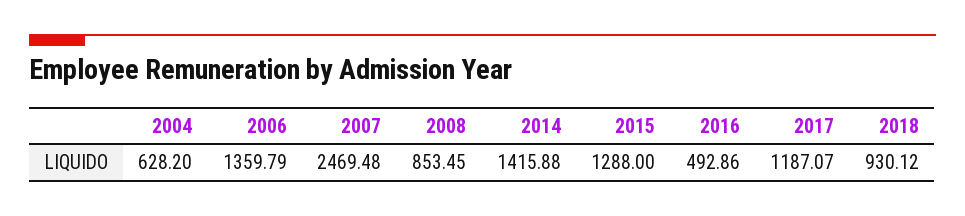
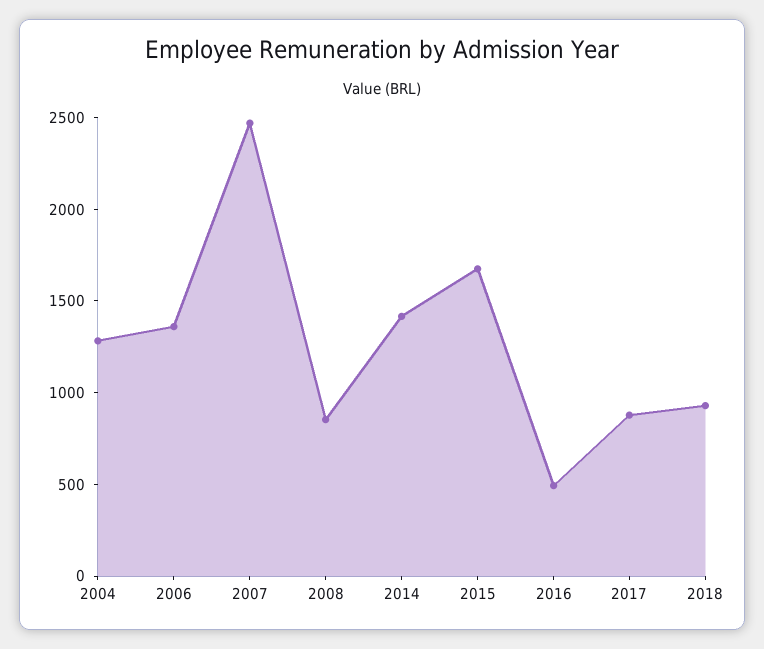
2004: 628.2 -> 1300
2015: 1288 -> 1700
2017: 1187.07 -> 900

